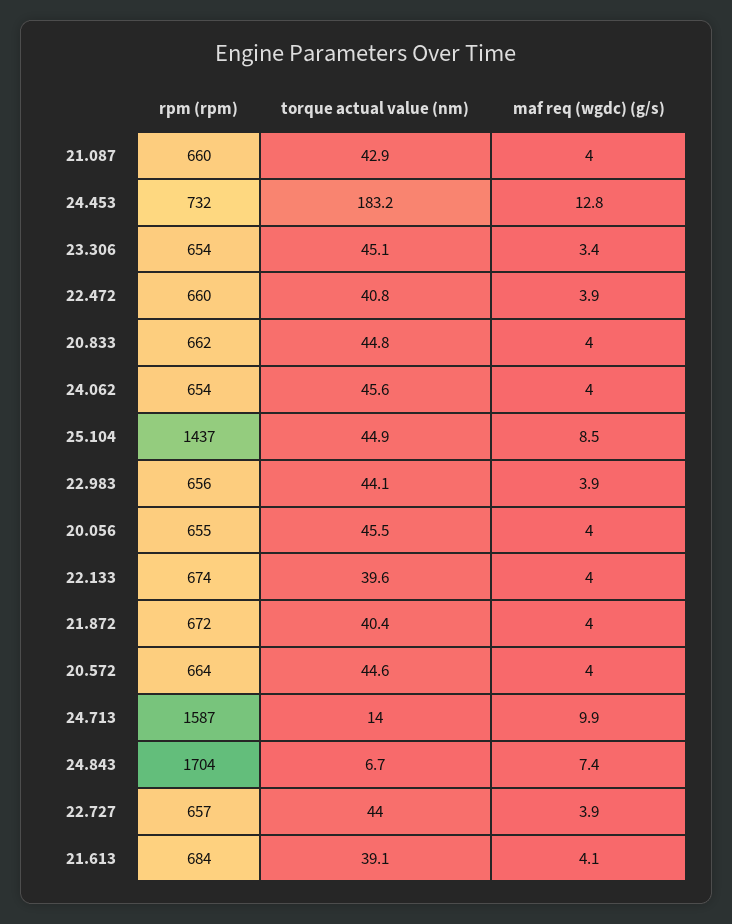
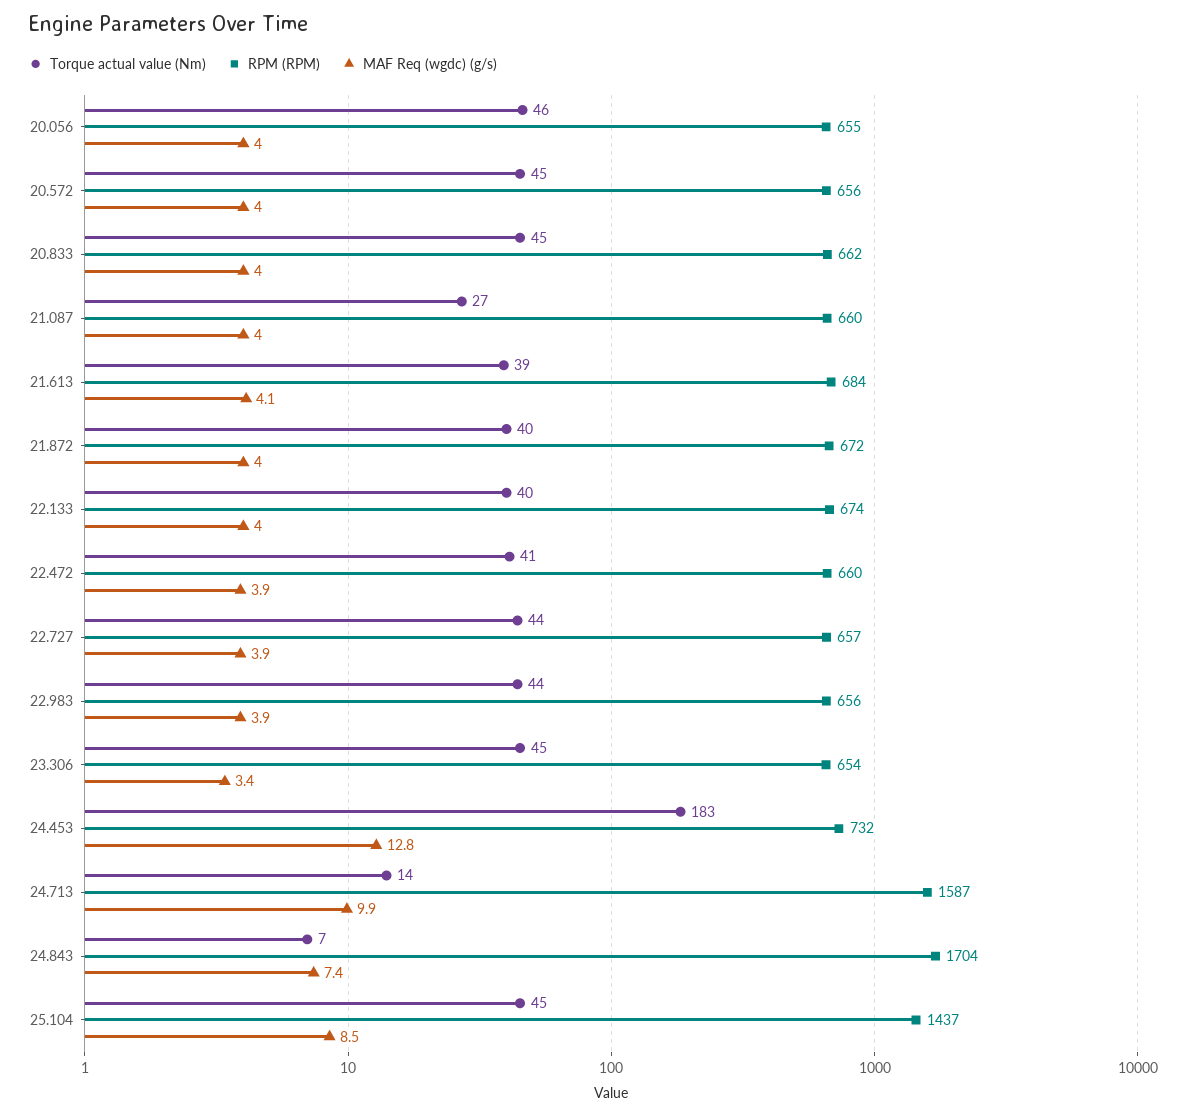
torque actual value (nm), 21.087: 42.9 -> 27
rpm (rpm), 24.062: 654 -> none
torque actual value (nm), 24.062: 45.6 -> none
maf req (wgdc) (g/s), 24.062: 4 -> none
rpm (rpm), 20.572: 664 -> 656

